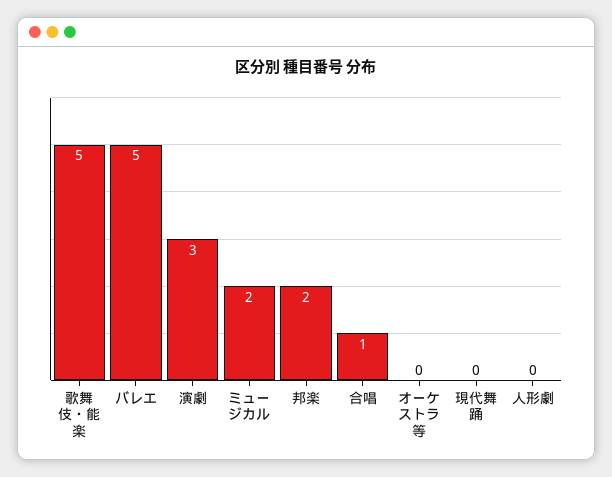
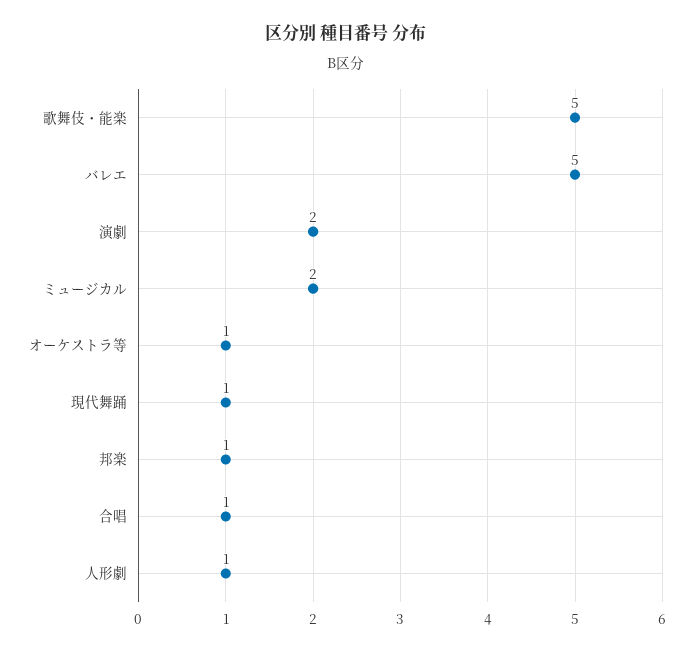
演劇: 3 -> 2
邦楽: 2 -> 1
オーケストラ等: 0 -> 1
現代舞踊: 0 -> 1
人形劇: 0 -> 1

